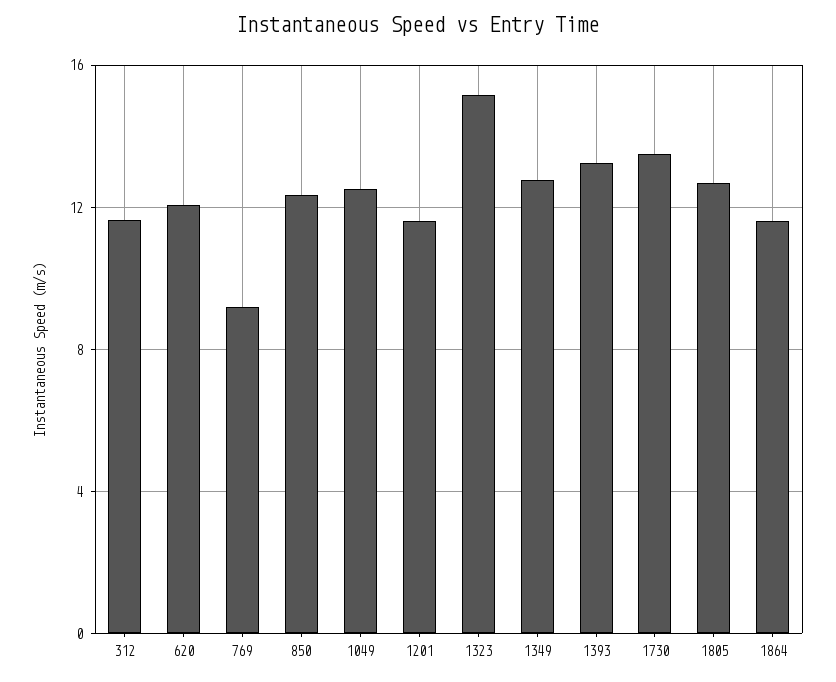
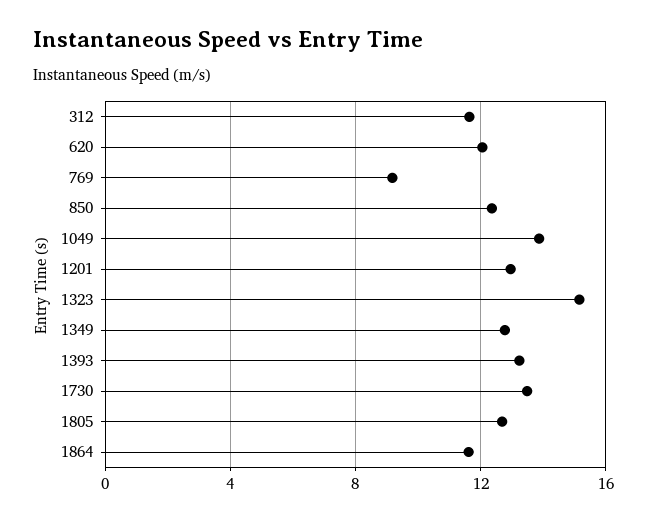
1049: 12.5 -> 14
1201: 11.5 -> 13

